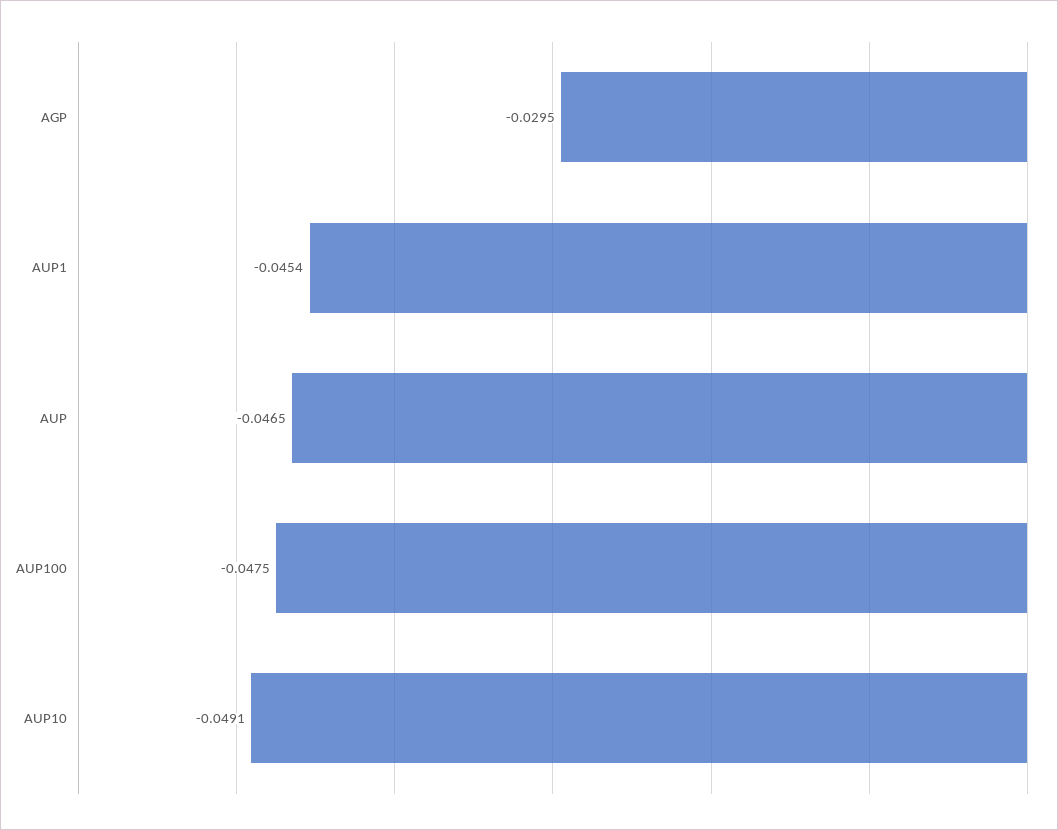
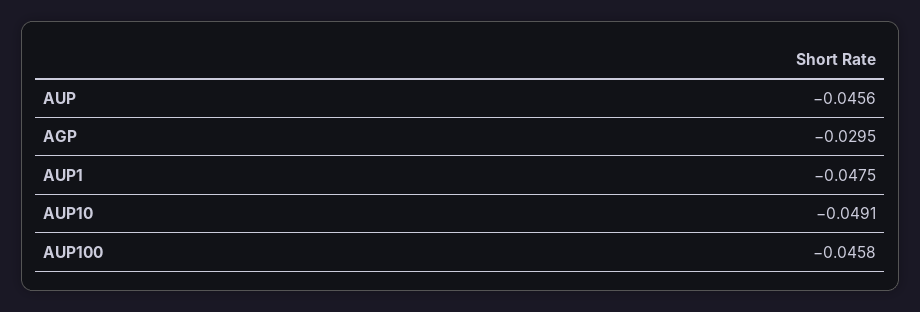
AUP1: -0.0454 -> -0.0475
AUP: -0.0465 -> -0.0456
AUP100: -0.0475 -> -0.0458

